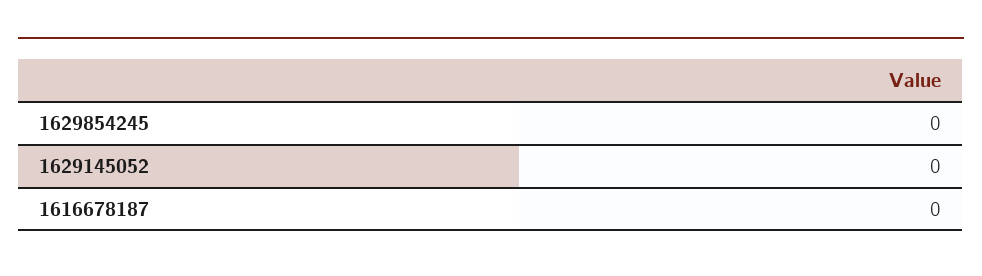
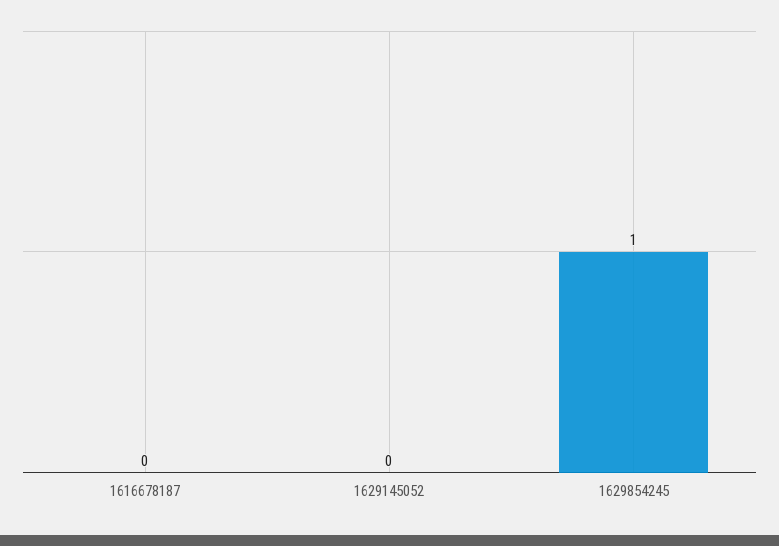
1629854245: 0 -> 1

